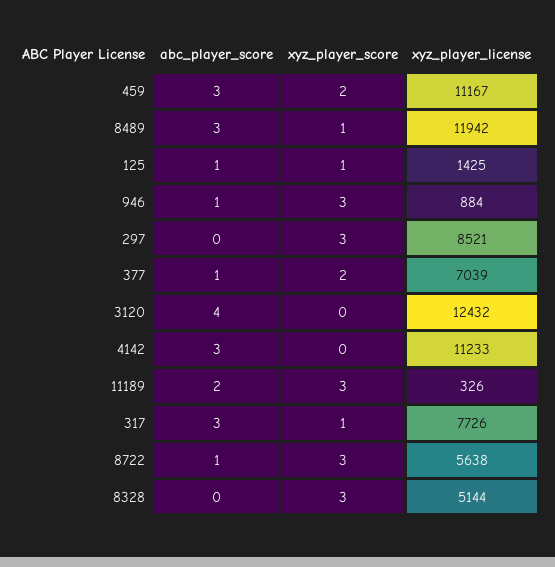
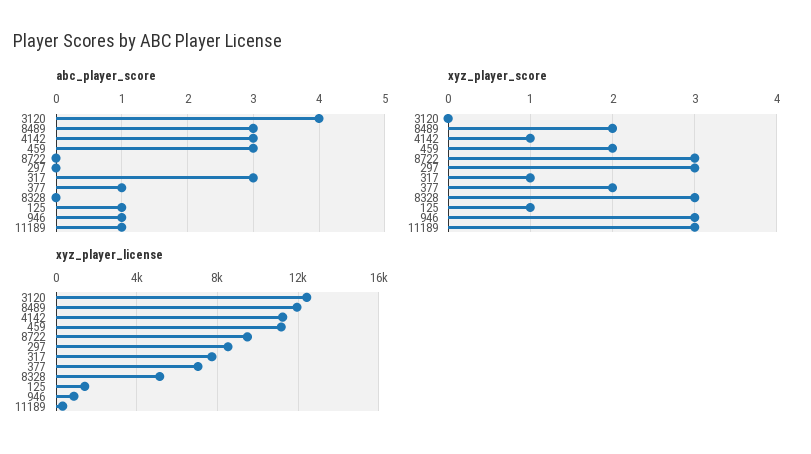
xyz_player_score, 8489: 1 -> 2
xyz_player_score, 4142: 0 -> 1
abc_player_score, 11189: 2 -> 1
abc_player_score, 8722: 1 -> 0
xyz_player_license, 8722: 5638 -> 9500

